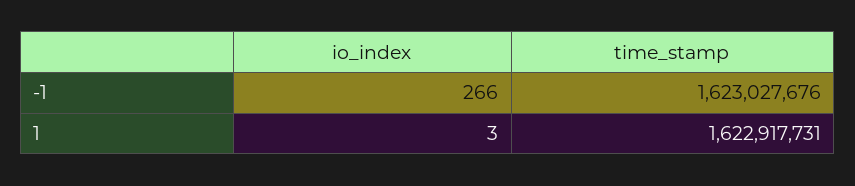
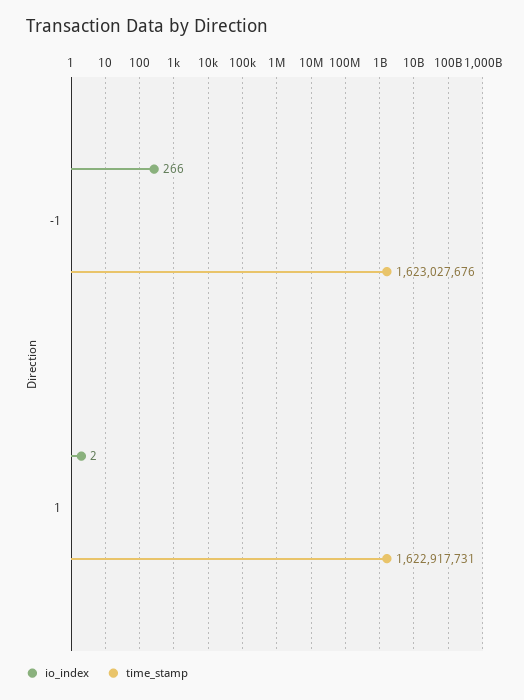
io_index, 1: 3 -> 2

